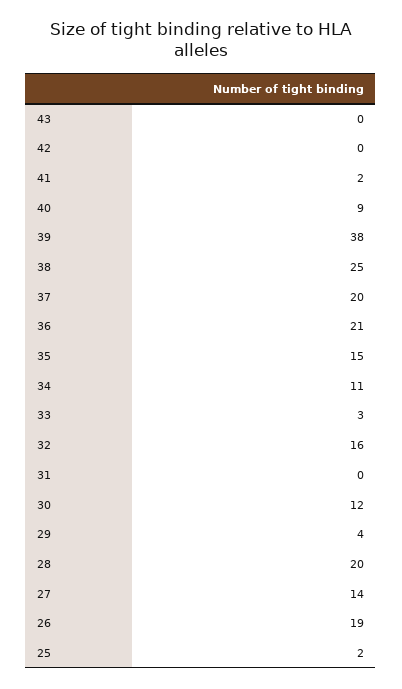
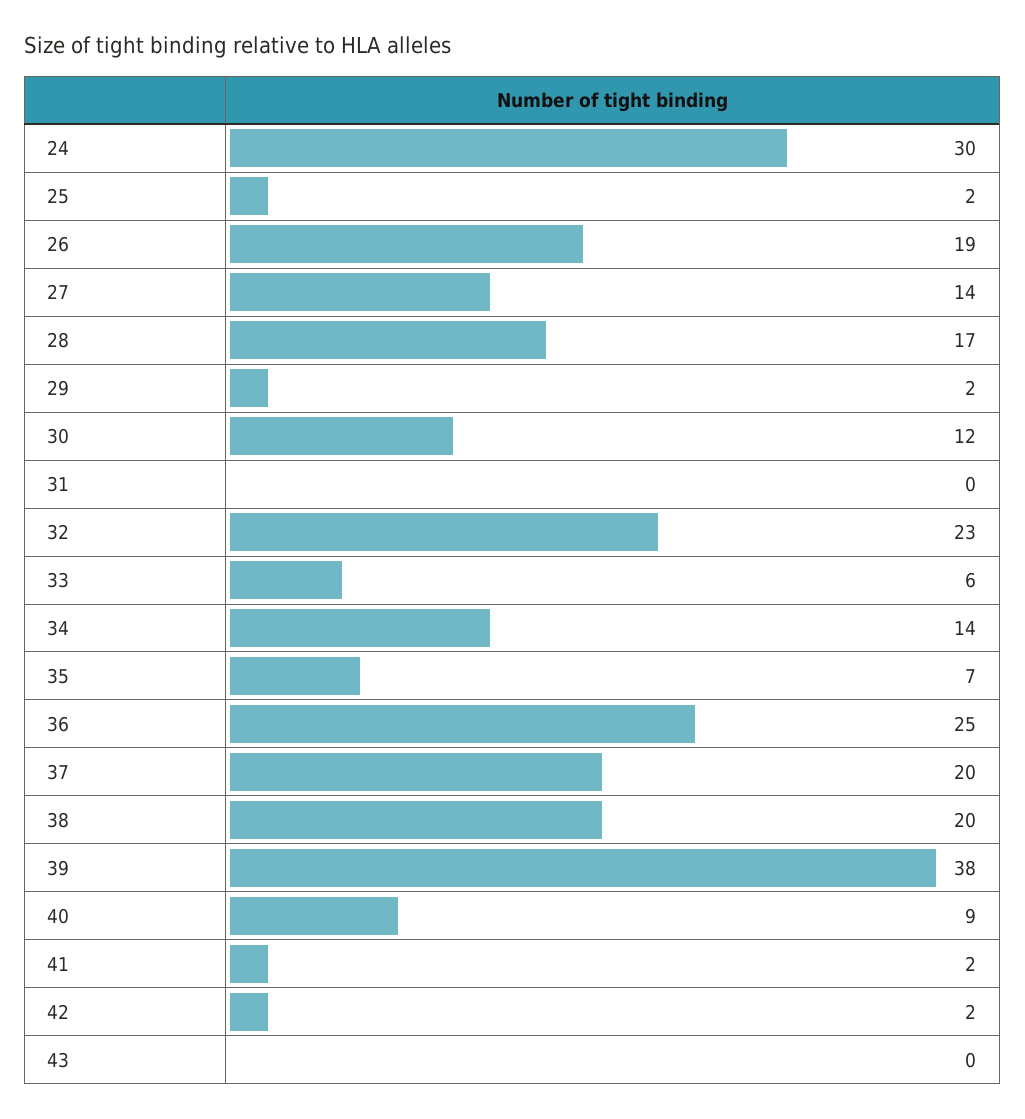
42: 0 -> 2
38: 25 -> 20
36: 21 -> 25
35: 15 -> 7
34: 11 -> 14
33: 3 -> 6
32: 16 -> 23
29: 4 -> 2
28: 20 -> 17
24: none -> 30

